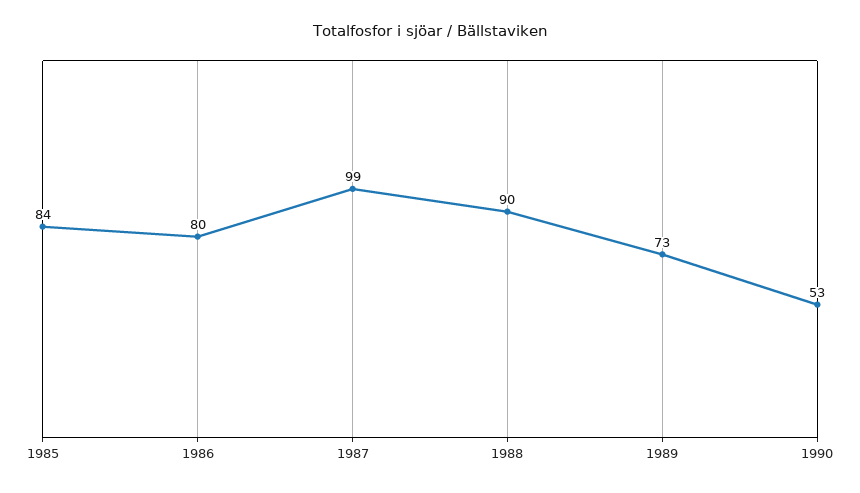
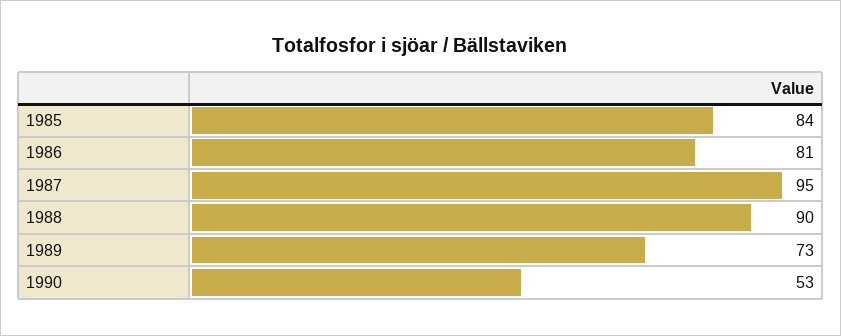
1986: 80 -> 81
1987: 99 -> 95

